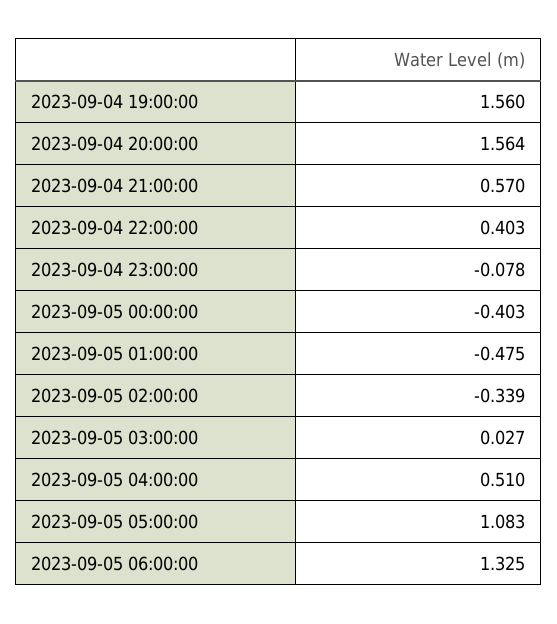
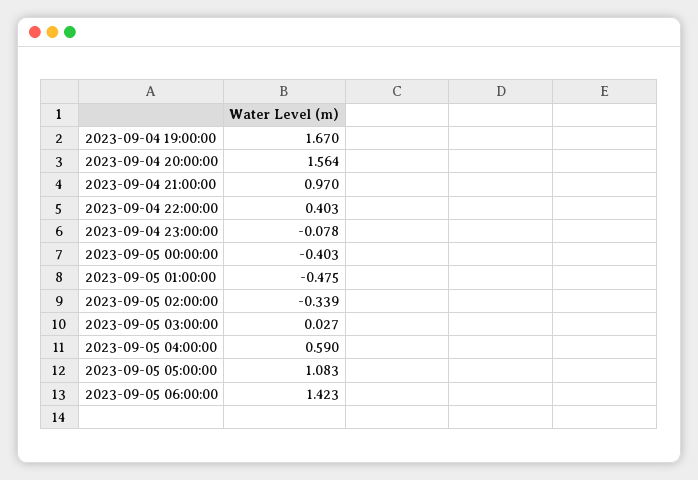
2023-09-04 19:00:00: 1.56 -> 1.67
2023-09-04 21:00:00: 0.57 -> 0.97
2023-09-05 04:00:00: 0.51 -> 0.59
2023-09-05 06:00:00: 1.325 -> 1.423

